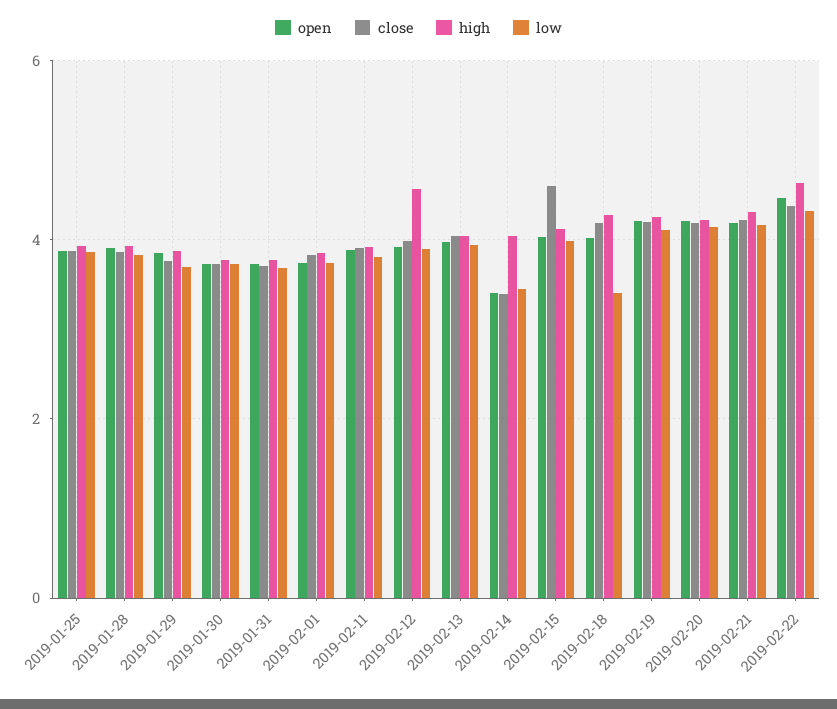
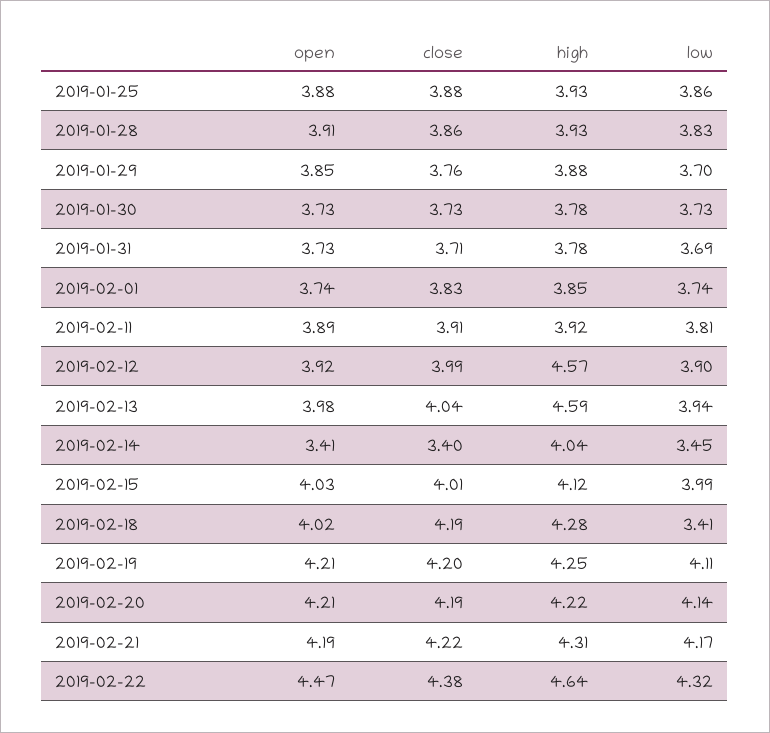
high, 2019-02-13: 4 -> 4.59
close, 2019-02-15: 4.6 -> 4.01

